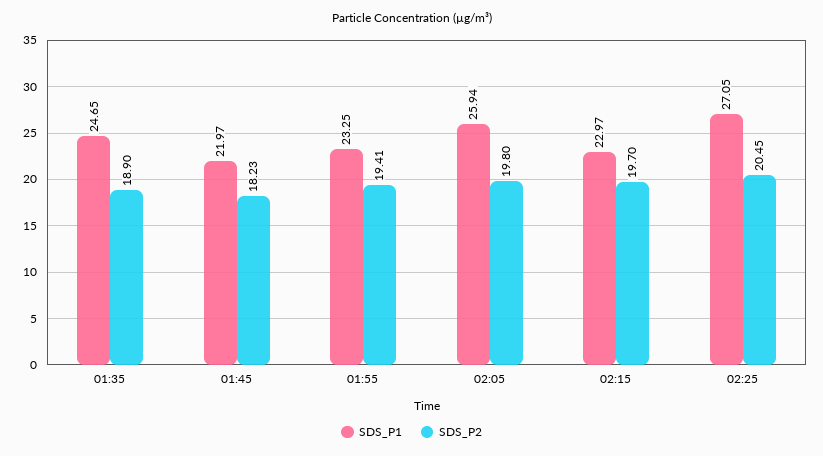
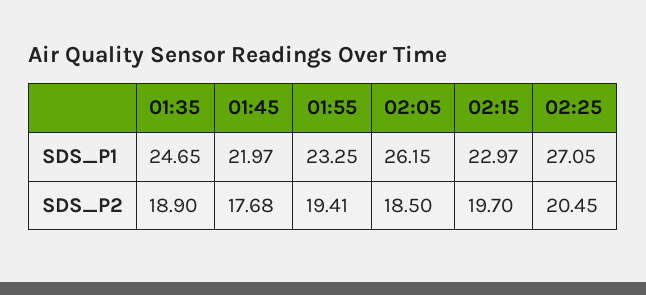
SDS_P2, 01:45: 18.23 -> 17.68
SDS_P1, 02:05: 25.94 -> 26.15
SDS_P2, 02:05: 19.8 -> 18.5

